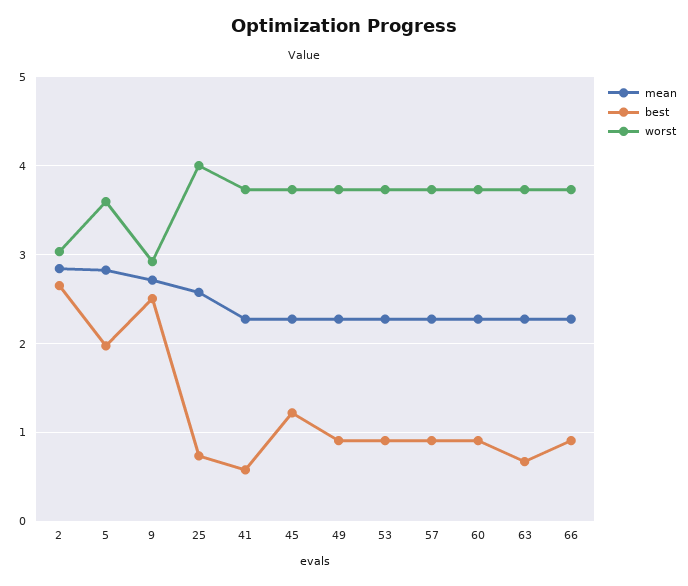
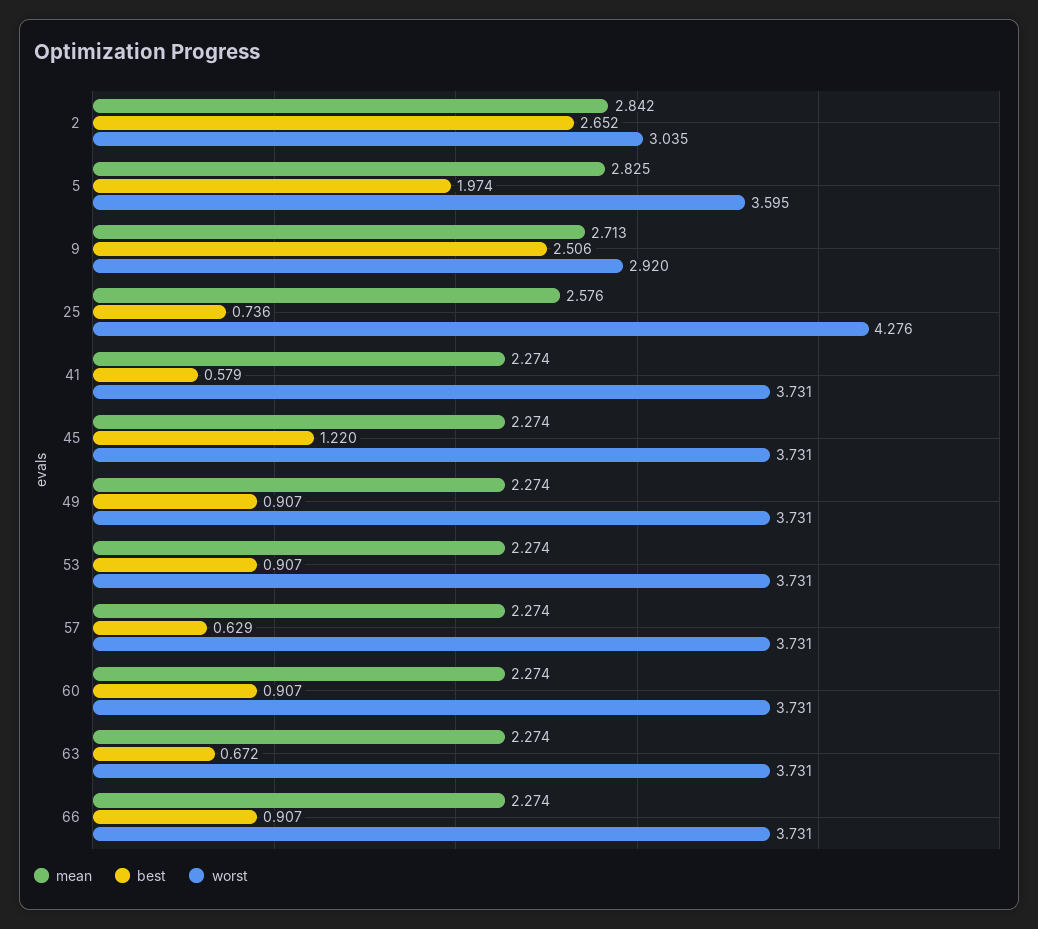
worst, 25: 4 -> 4.276
best, 57: 0.9 -> 0.629

